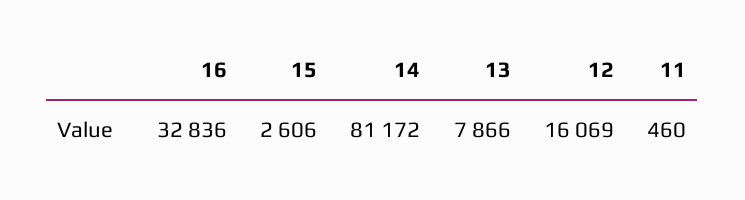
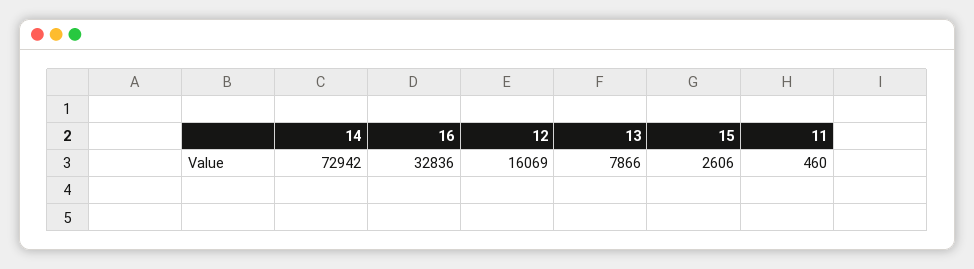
14: 81172 -> 72942

